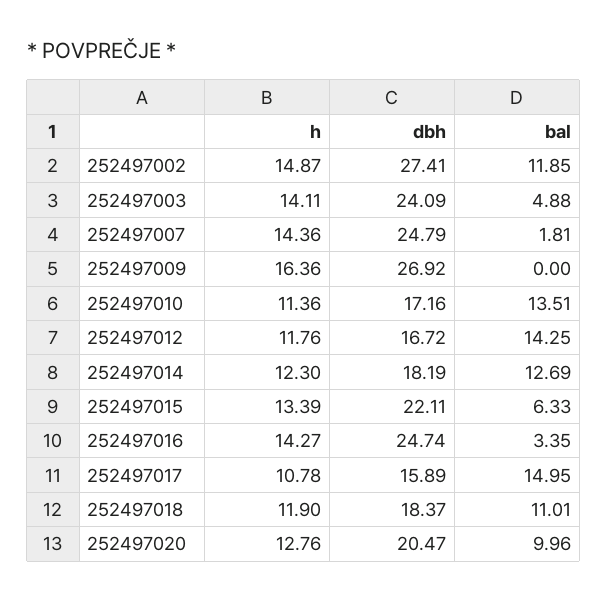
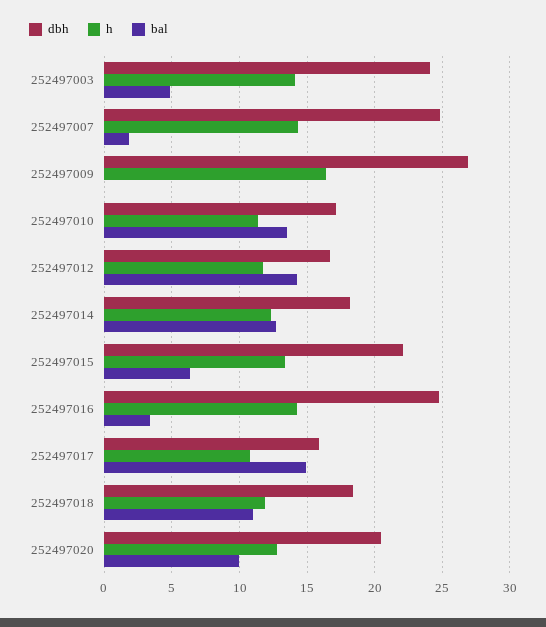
h, 252497002: 14.87 -> none
dbh, 252497002: 27.41 -> none
bal, 252497002: 11.85 -> none

